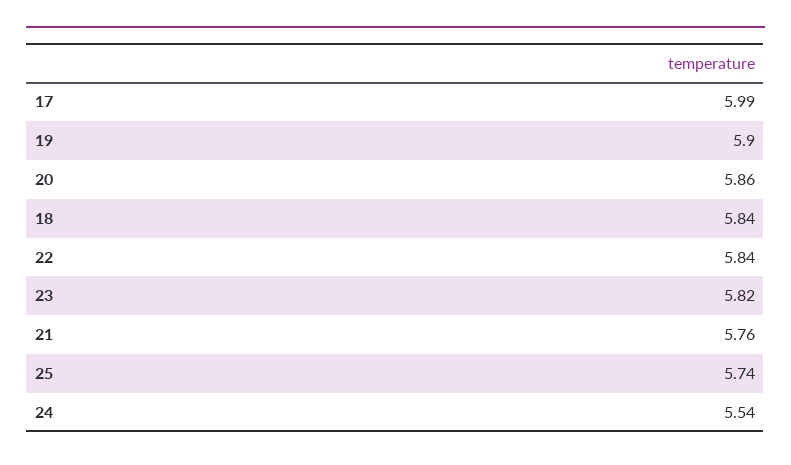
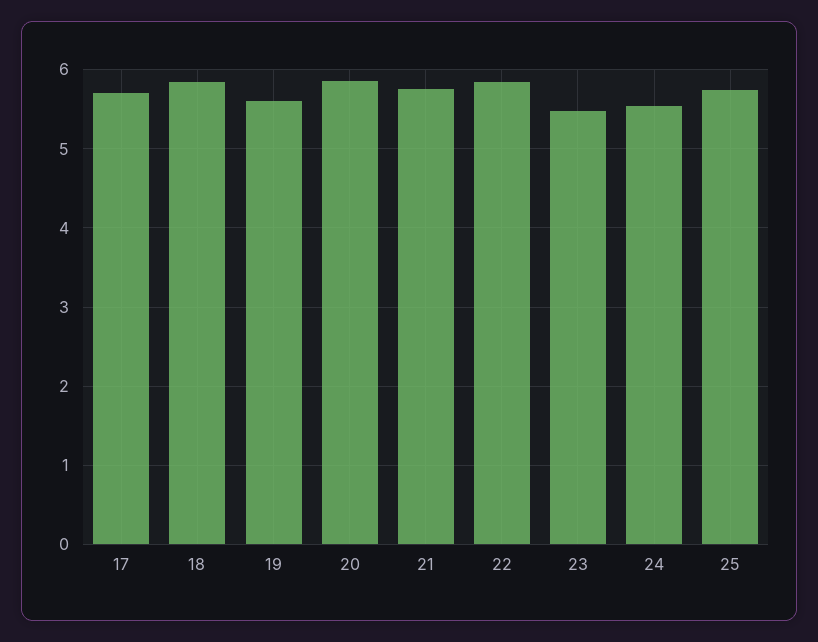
17: 5.99 -> 5.7
19: 5.9 -> 5.6
23: 5.82 -> 5.5

